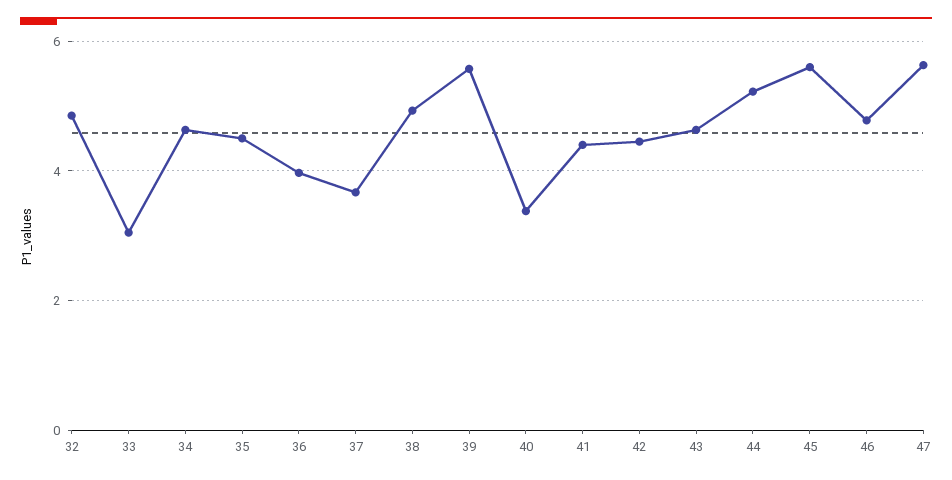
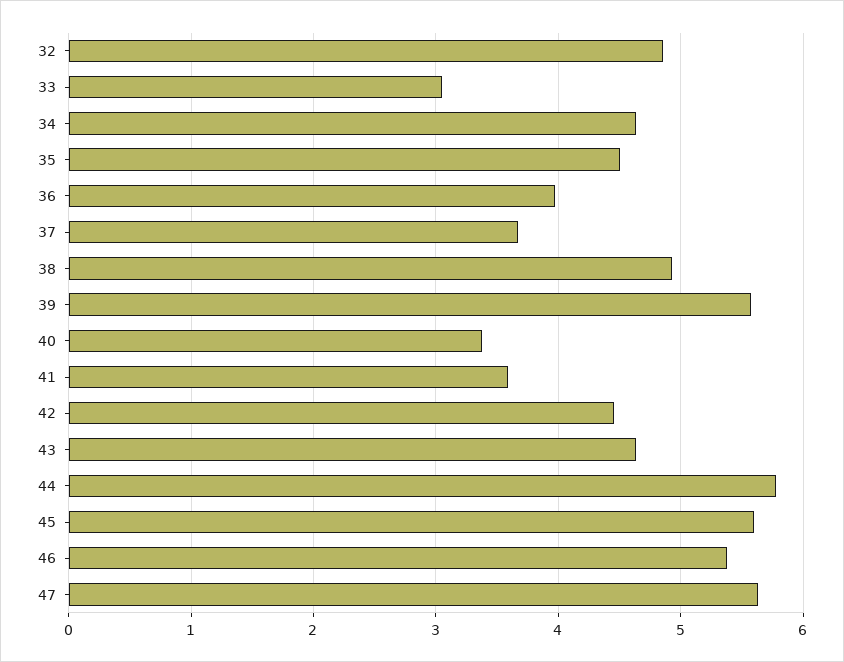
41: 4.4 -> 3.6
44: 5.2 -> 5.8
46: 4.8 -> 5.4

